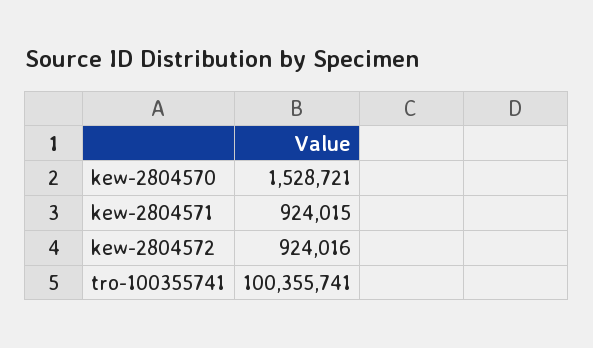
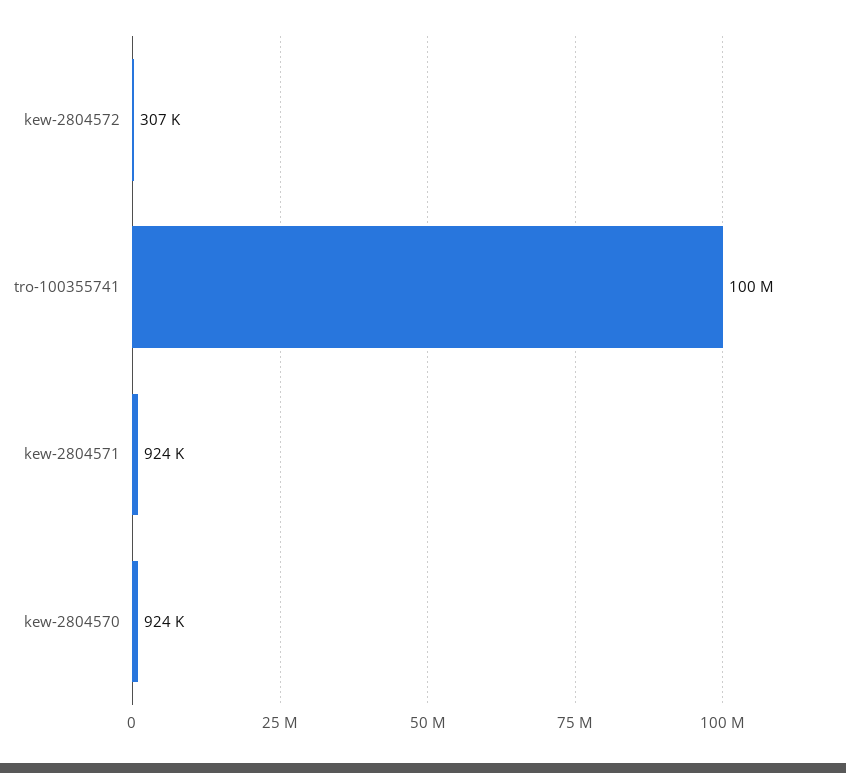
kew-2804570: 1528721 -> 924000
kew-2804572: 924016 -> 307000

